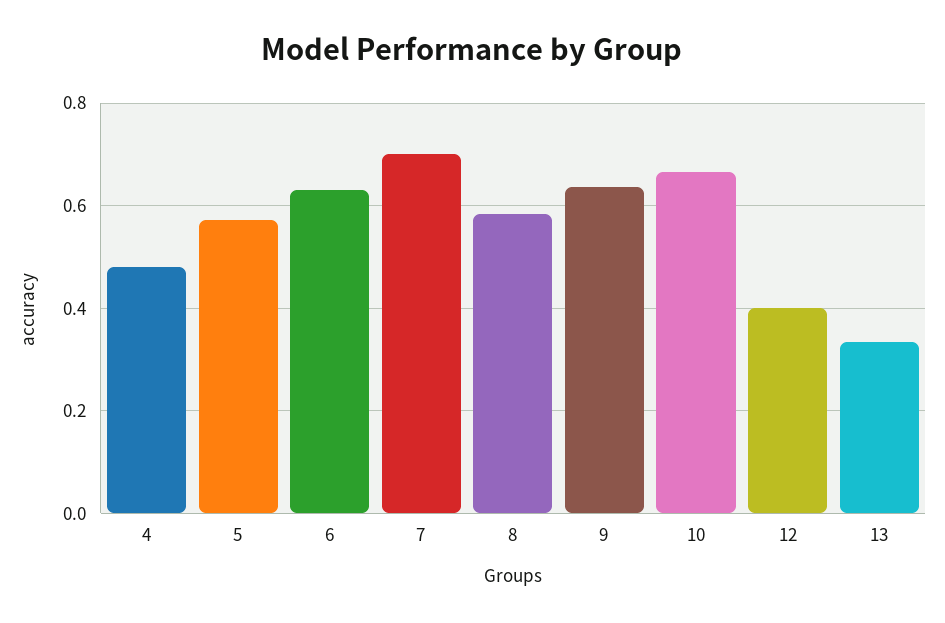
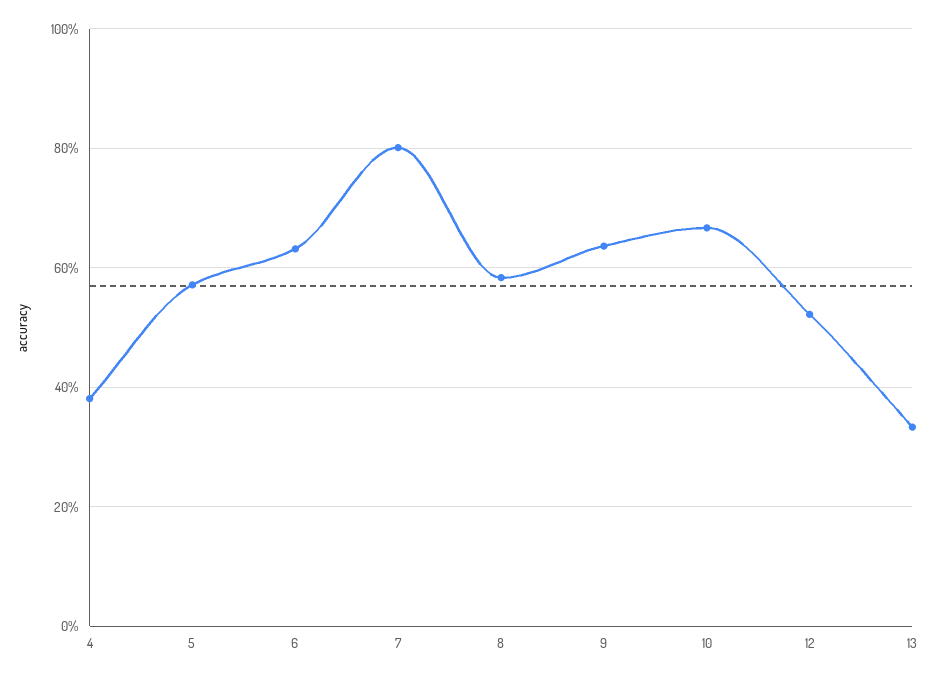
4: 0.48 -> 0.38
7: 0.7 -> 0.8
12: 0.4 -> 0.52

